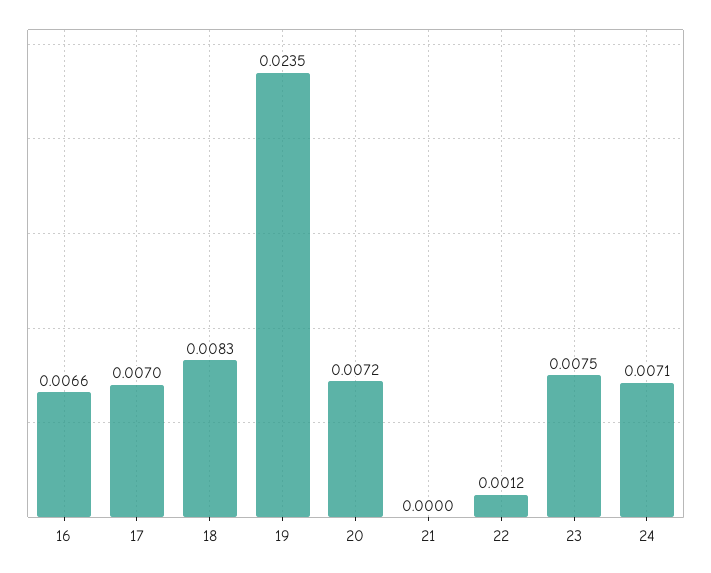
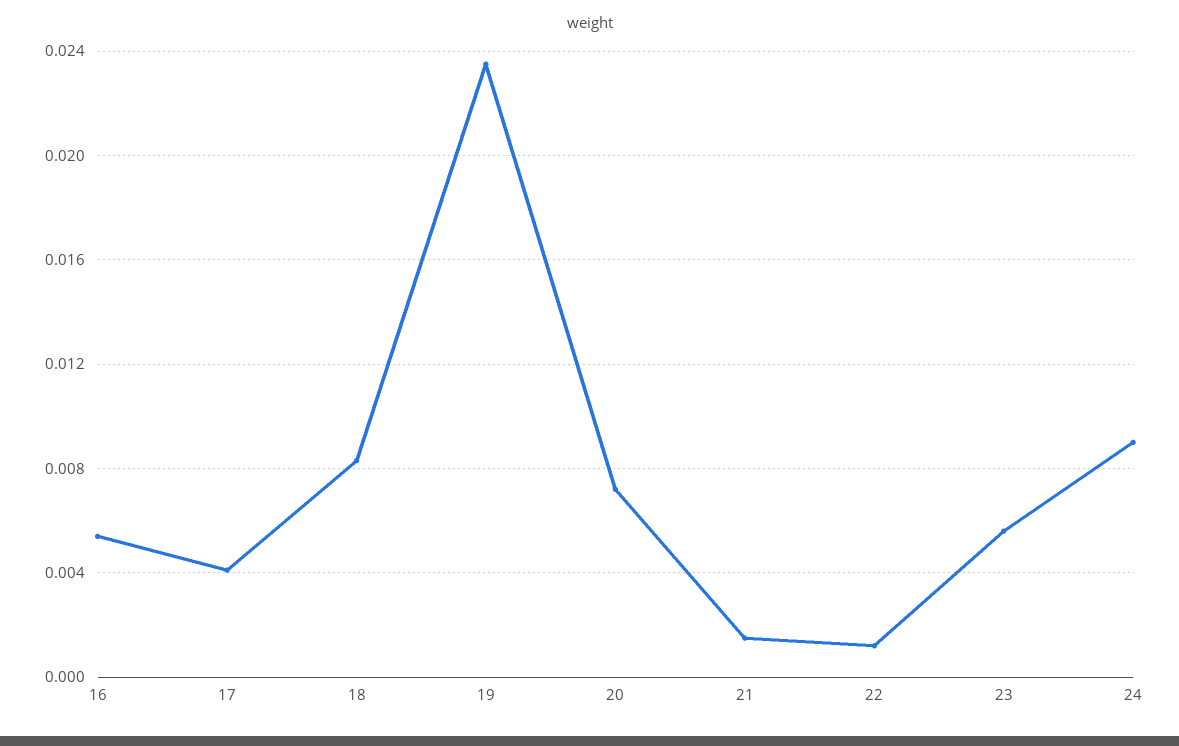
16: 0.0066 -> 0.0055
17: 0.007 -> 0.004
21: 0 -> 0.0015
23: 0.0075 -> 0.0055
24: 0.0071 -> 0.009

